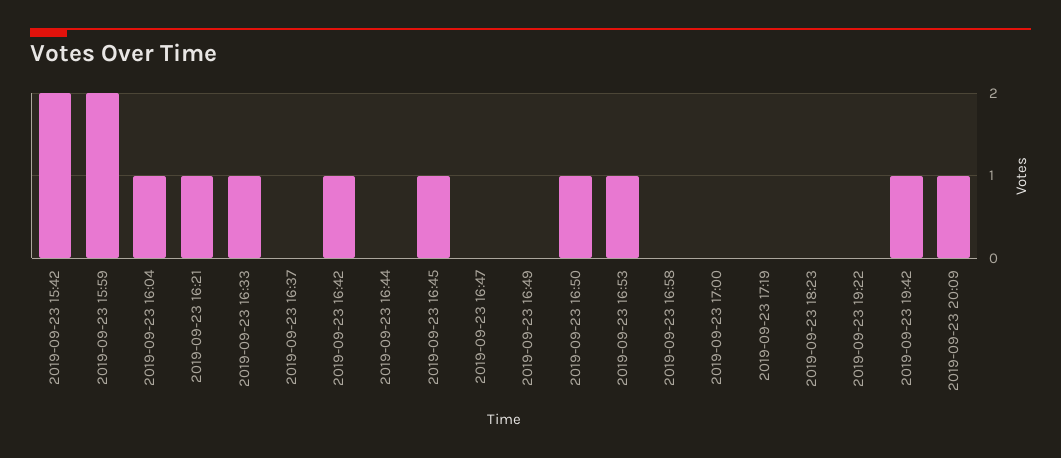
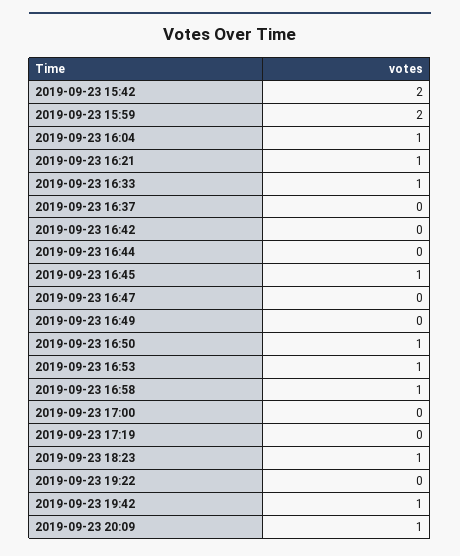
2019-09-23 16:42: 1 -> 0
2019-09-23 16:58: 0 -> 1
2019-09-23 18:23: 0 -> 1

